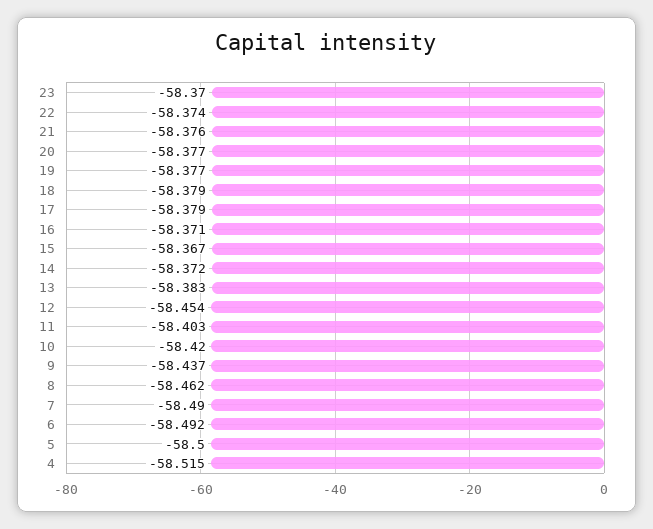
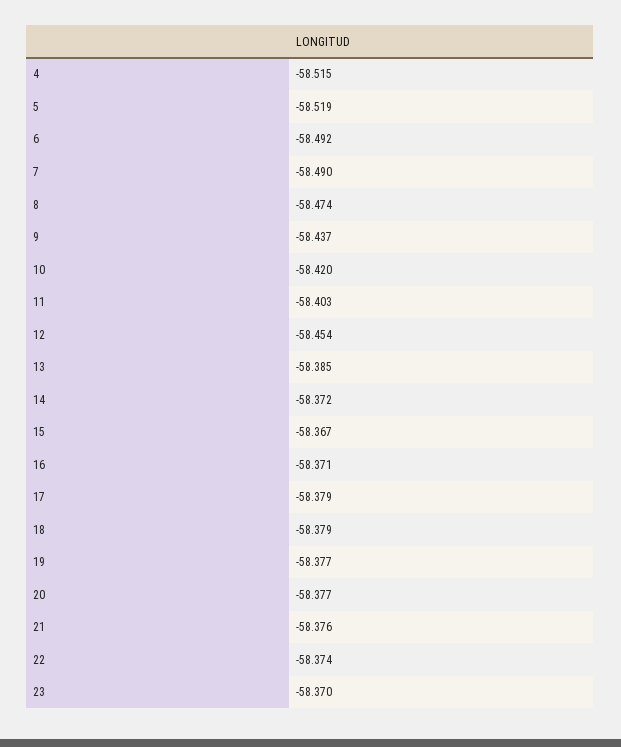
13: -58.383 -> -58.385
8: -58.462 -> -58.474
5: -58.5 -> -58.519

